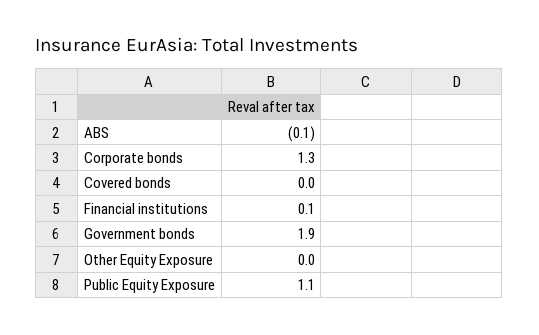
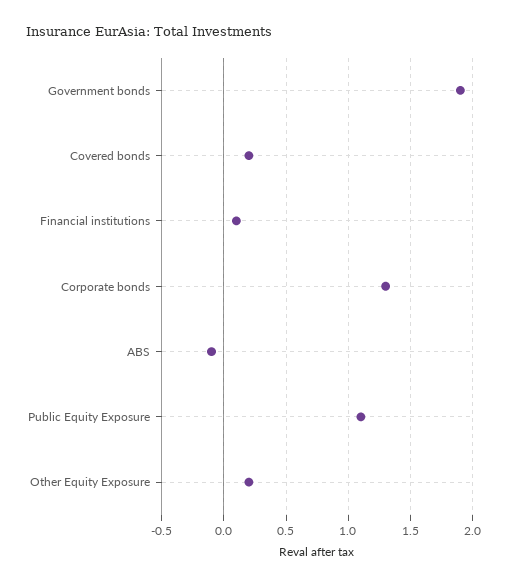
Covered bonds: 0 -> 0.2
Other Equity Exposure: 0 -> 0.2

